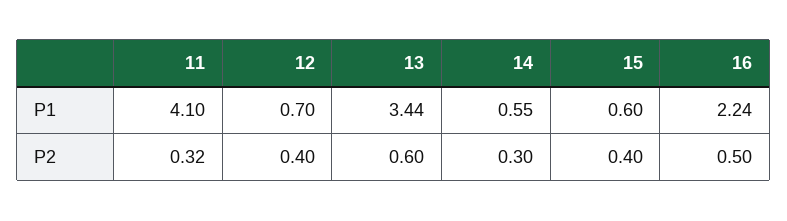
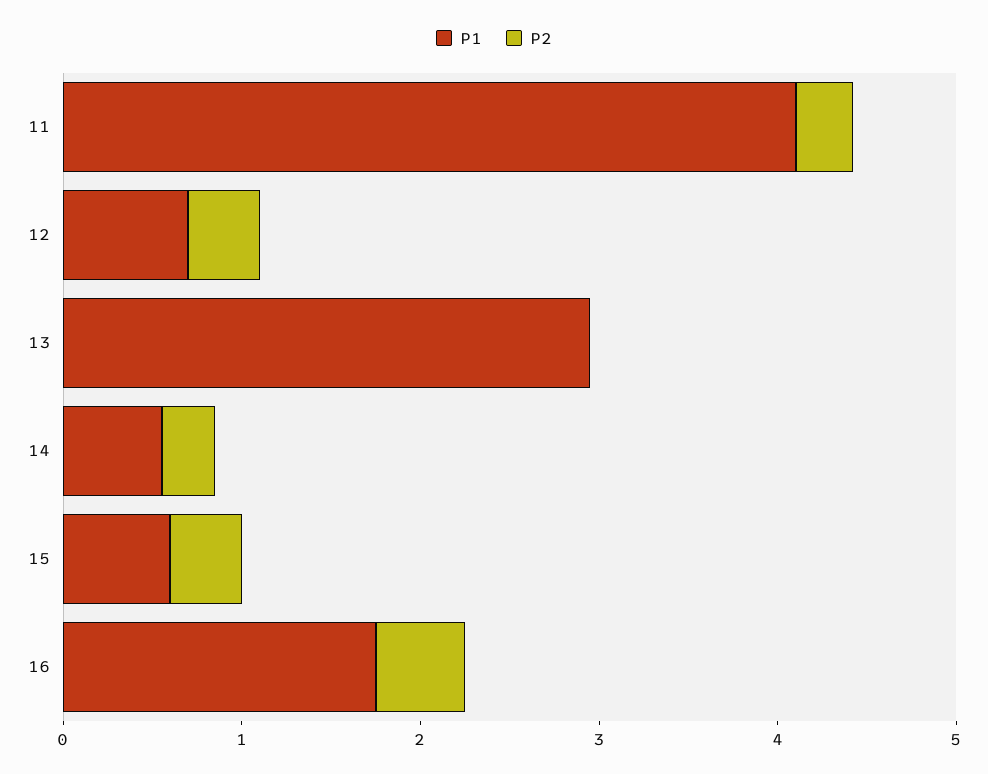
P1, 13: 3.44 -> 3
P1, 16: 2.24 -> 1.8
P2, 13: 0.6 -> 0

